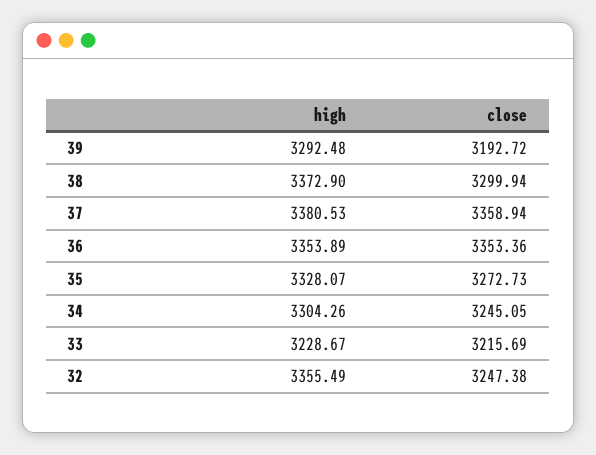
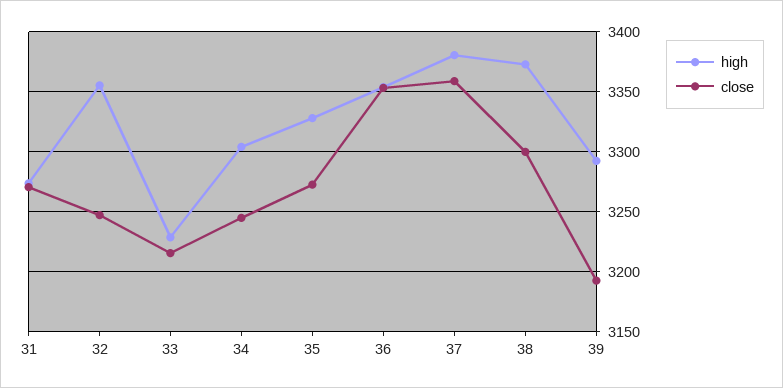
high, 31: none -> 3275
close, 31: none -> 3270

